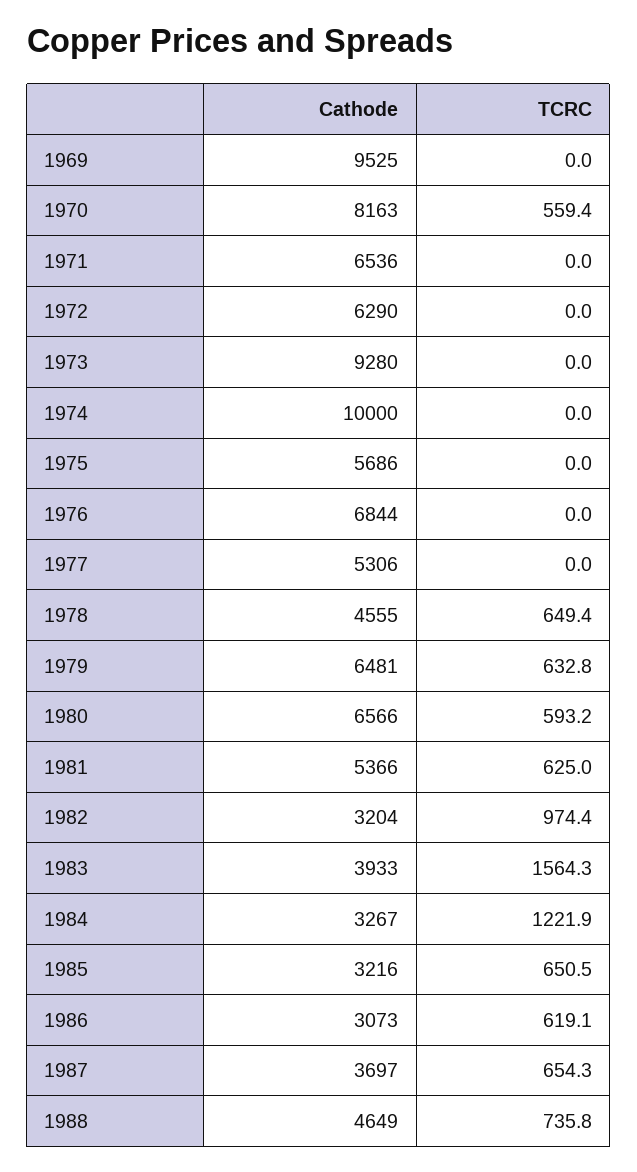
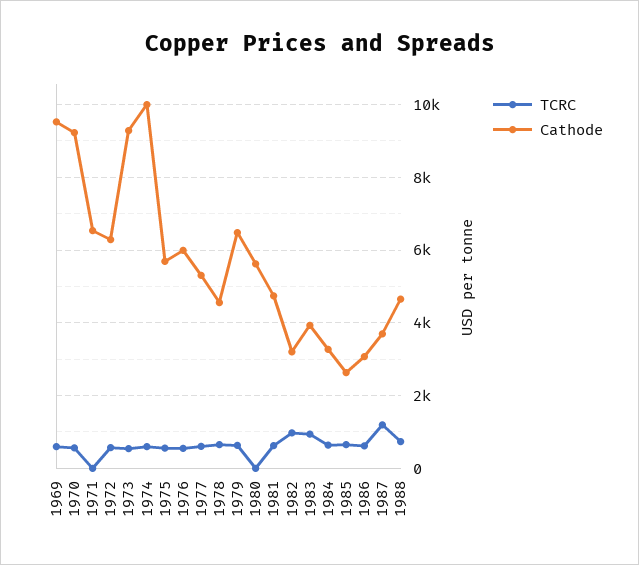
TCRC, 1969: 0 -> 600
Cathode, 1970: 8163 -> 9200
TCRC, 1972: 0 -> 600
TCRC, 1973: 0 -> 600
TCRC, 1974: 0 -> 600
TCRC, 1975: 0 -> 600
Cathode, 1976: 6844 -> 6000
TCRC, 1976: 0 -> 600
TCRC, 1977: 0 -> 600
Cathode, 1980: 6566 -> 5600
TCRC, 1980: 593.2 -> 0
Cathode, 1981: 5366 -> 4800
TCRC, 1983: 1564.3 -> 1000
TCRC, 1984: 1221.9 -> 600
Cathode, 1985: 3216 -> 2600
TCRC, 1987: 654.3 -> 1200

